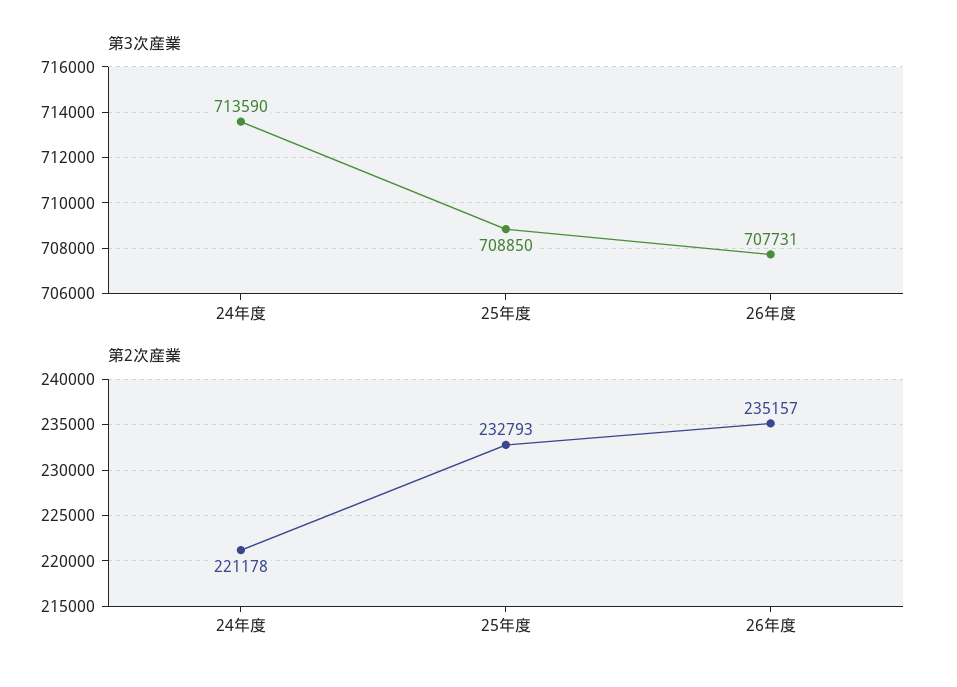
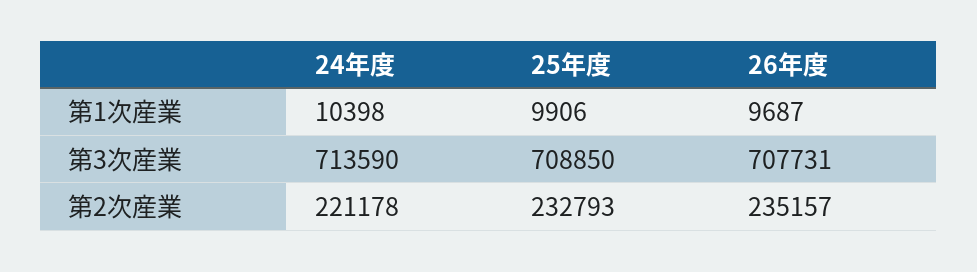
第1次産業, 24年度: none -> 10398
第1次産業, 25年度: none -> 9906
第1次産業, 26年度: none -> 9687

